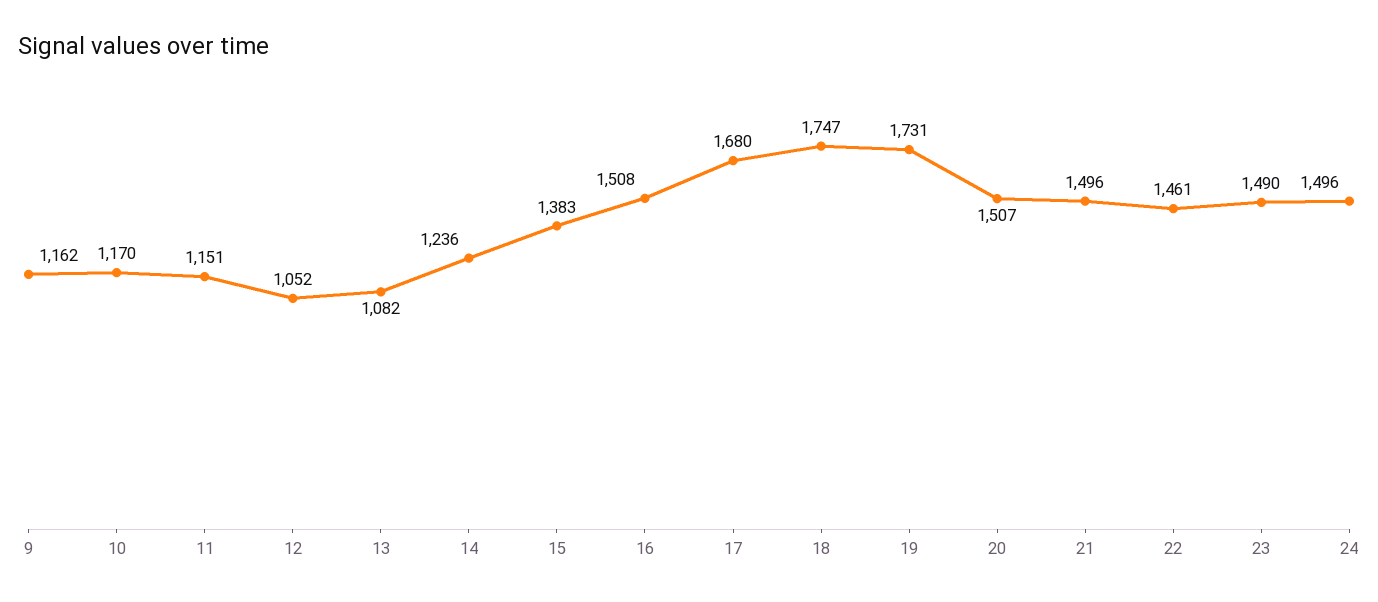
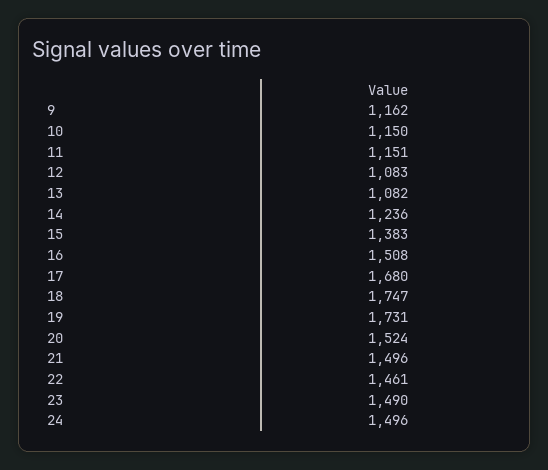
10: 1170 -> 1150
12: 1052 -> 1083
20: 1507 -> 1524

